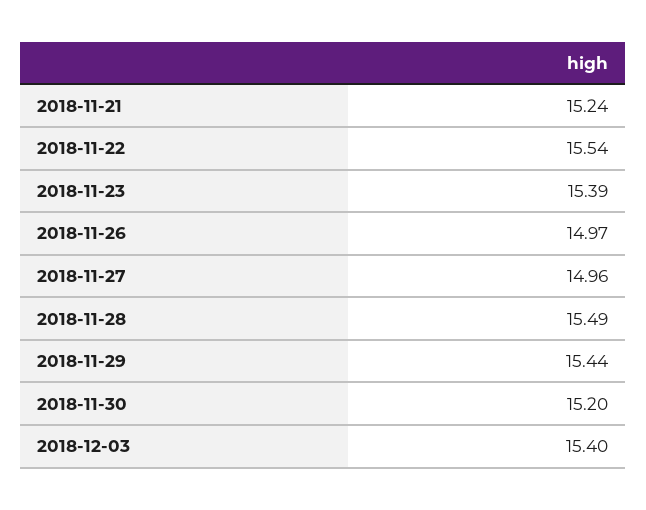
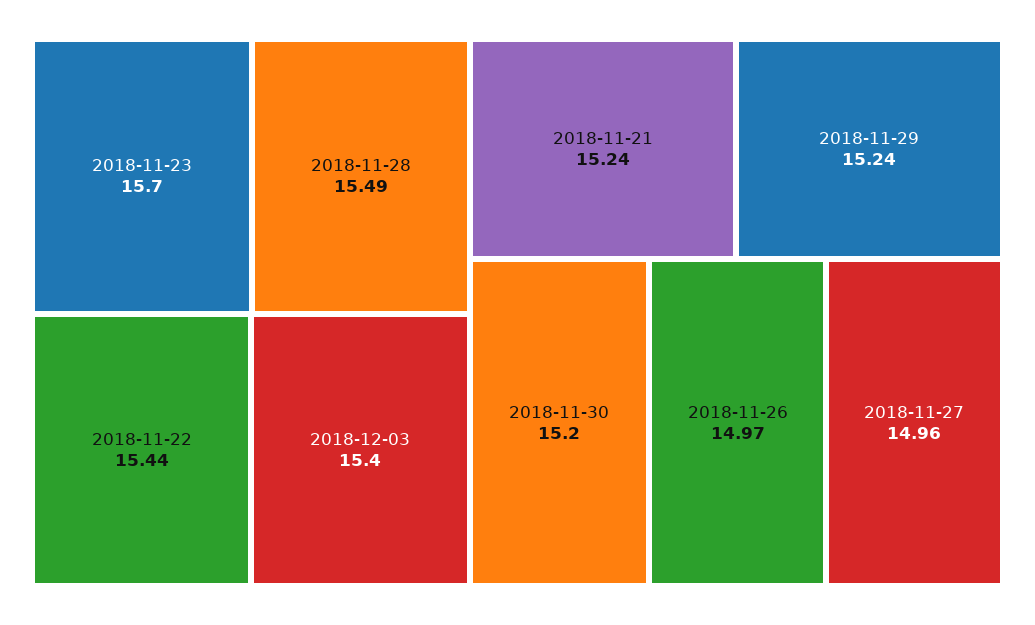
2018-11-22: 15.54 -> 15.44
2018-11-23: 15.39 -> 15.7
2018-11-29: 15.44 -> 15.24

